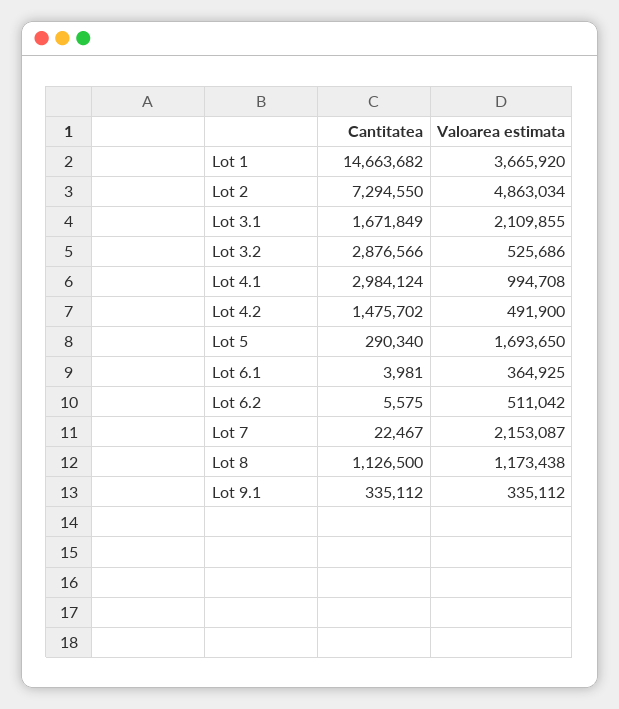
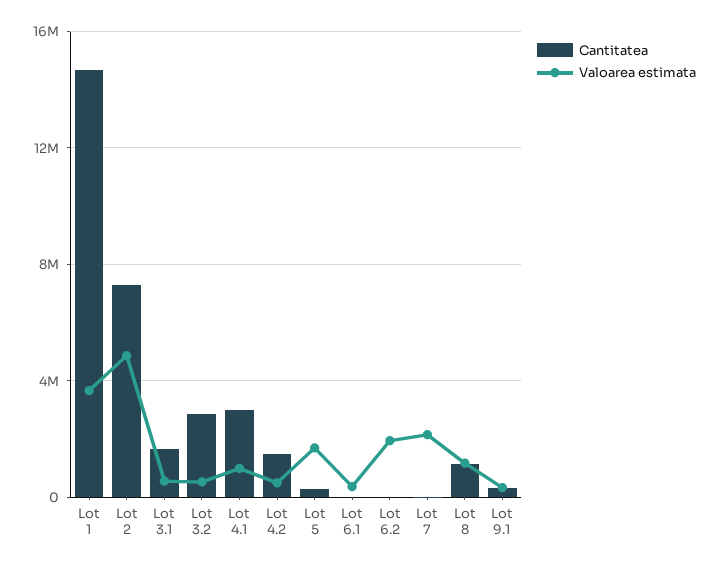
Valoarea estimata, Lot 3.1: 2109855 -> 500000
Valoarea estimata, Lot 6.2: 511042 -> 2000000

